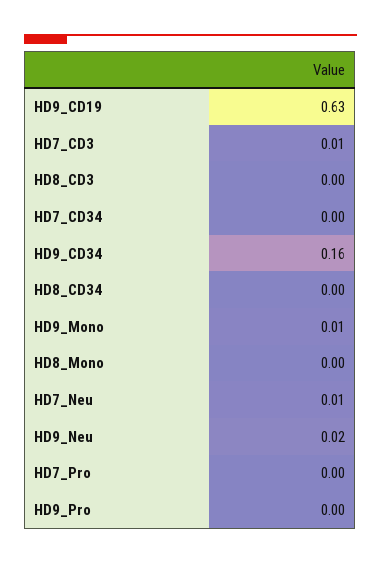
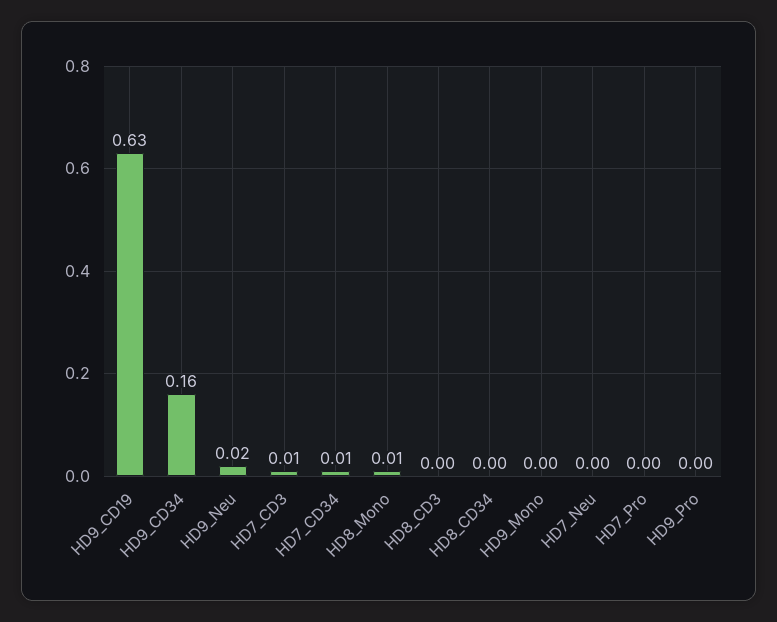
HD7_CD34: 0 -> 0.01
HD9_Mono: 0.01 -> 0
HD8_Mono: 0 -> 0.01
HD7_Neu: 0.01 -> 0

